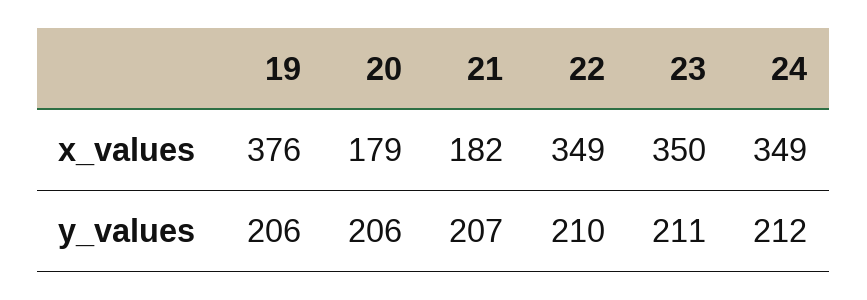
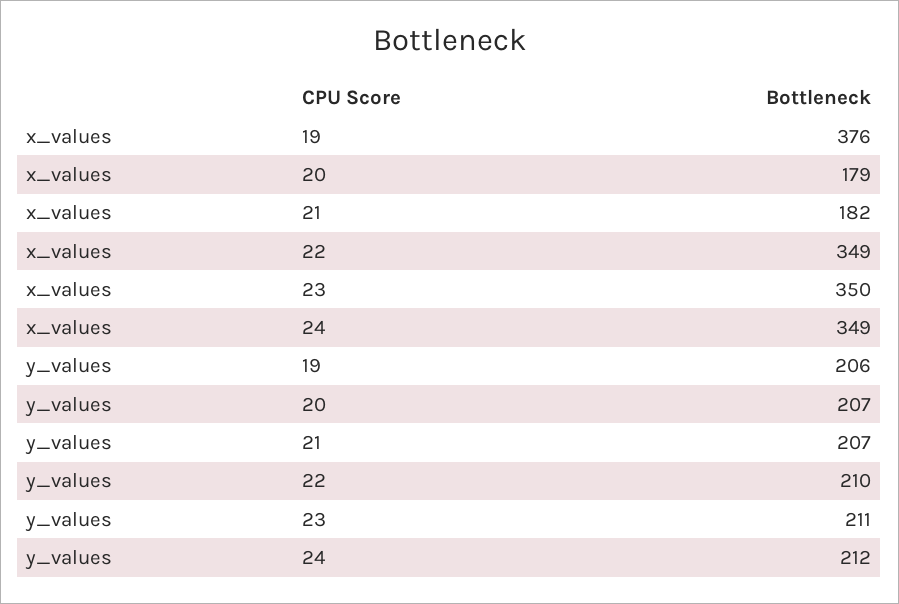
20, y_values: 206 -> 207

